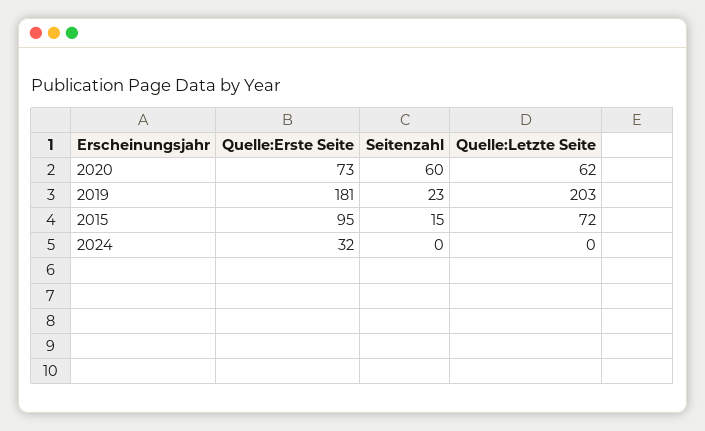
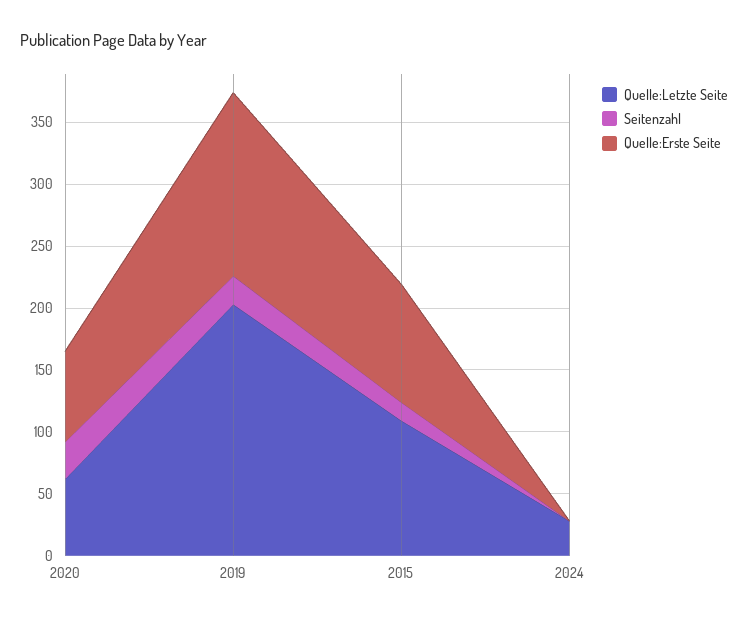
Seitenzahl, 2020: 60 -> 30
Quelle:Erste Seite, 2019: 181 -> 150
Quelle:Letzte Seite, 2015: 72 -> 110
Quelle:Erste Seite, 2024: 32 -> 0
Quelle:Letzte Seite, 2024: 0 -> 30

